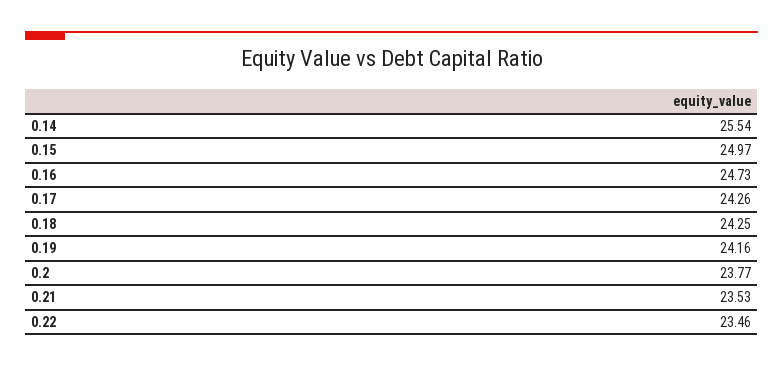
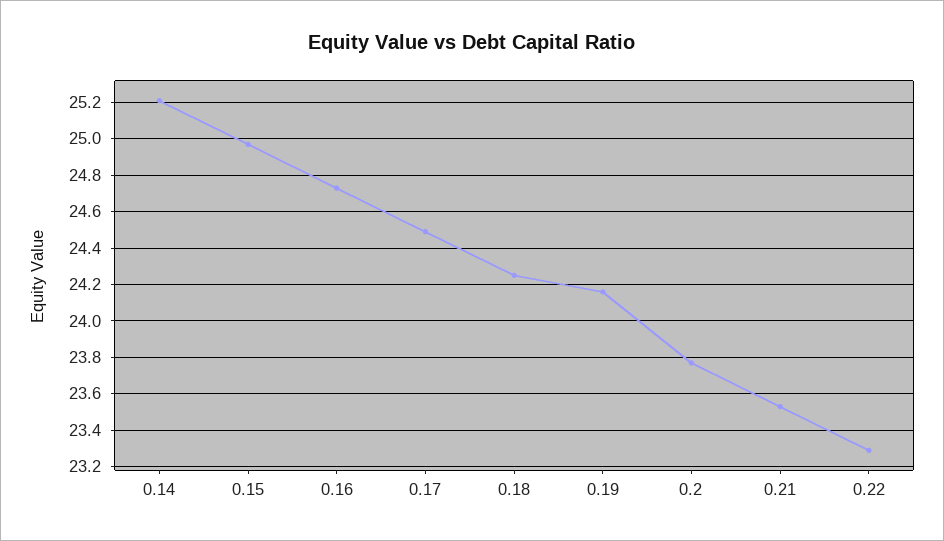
0.14: 25.54 -> 25.2
0.17: 24.26 -> 24.5
0.22: 23.46 -> 23.3

